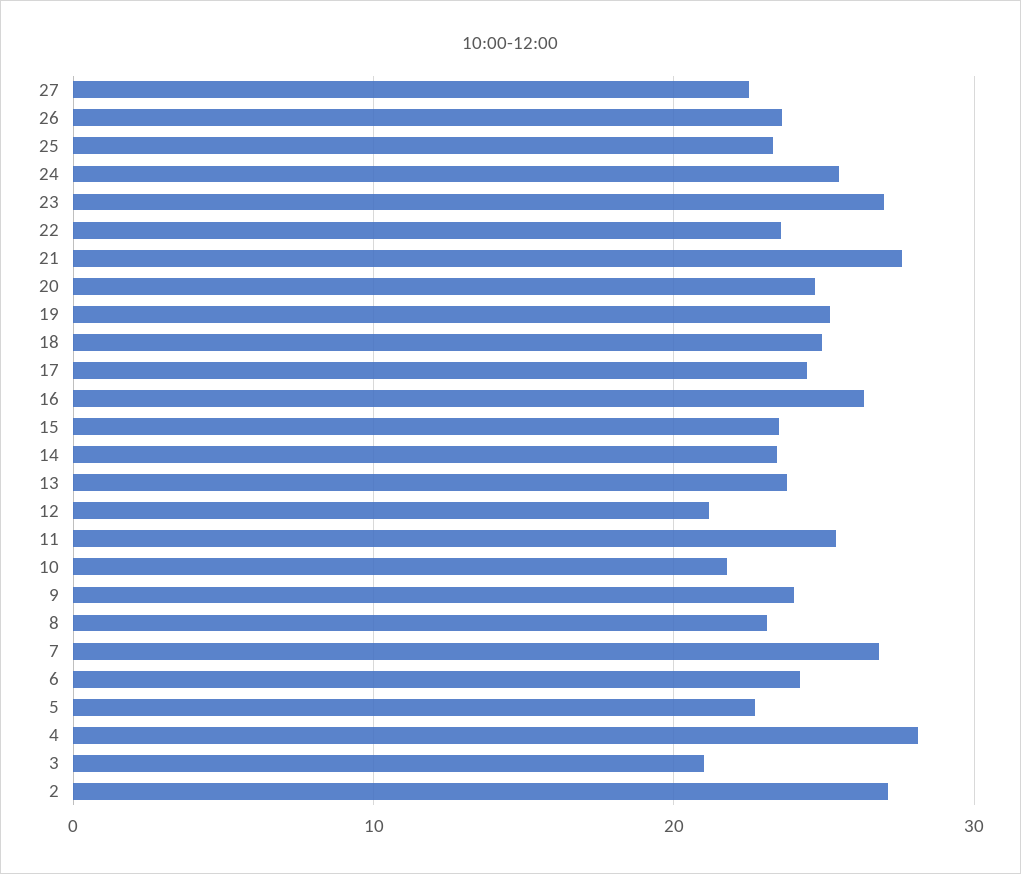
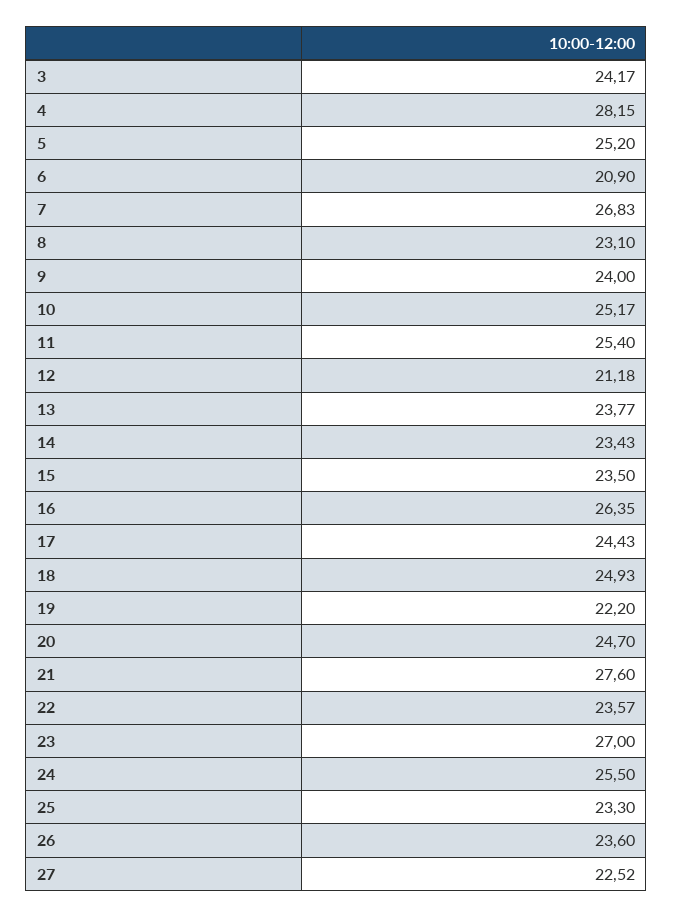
19: 25 -> 22.2
10: 22 -> 25.17
6: 24 -> 20.9
5: 23 -> 25.2
3: 21 -> 24.17
2: 27 -> none

